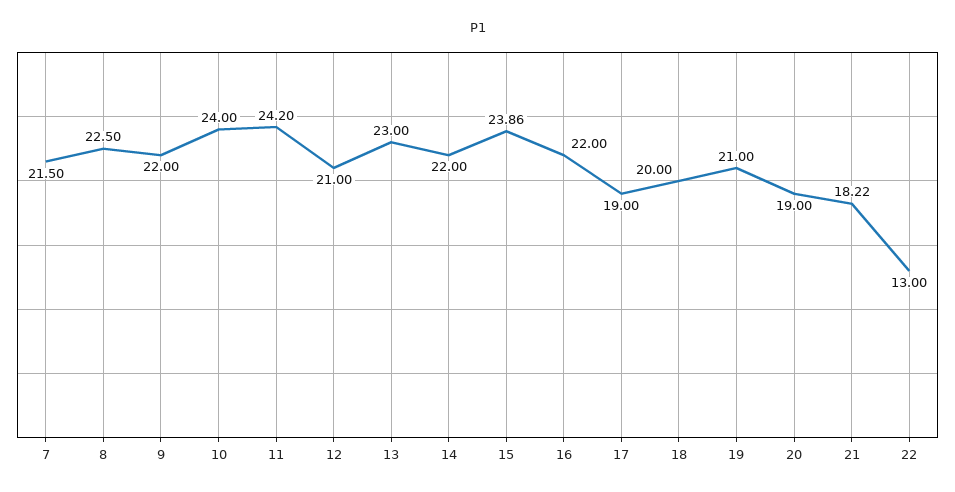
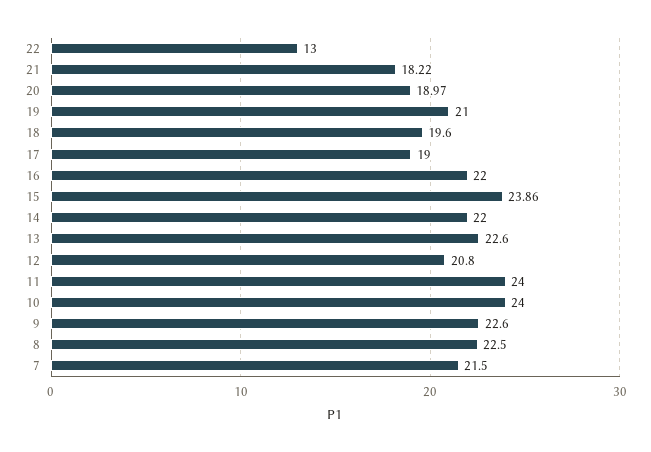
9: 22 -> 22.6
11: 24.2 -> 24
12: 21 -> 20.8
13: 23 -> 22.6
18: 20 -> 19.6
20: 19 -> 18.97

